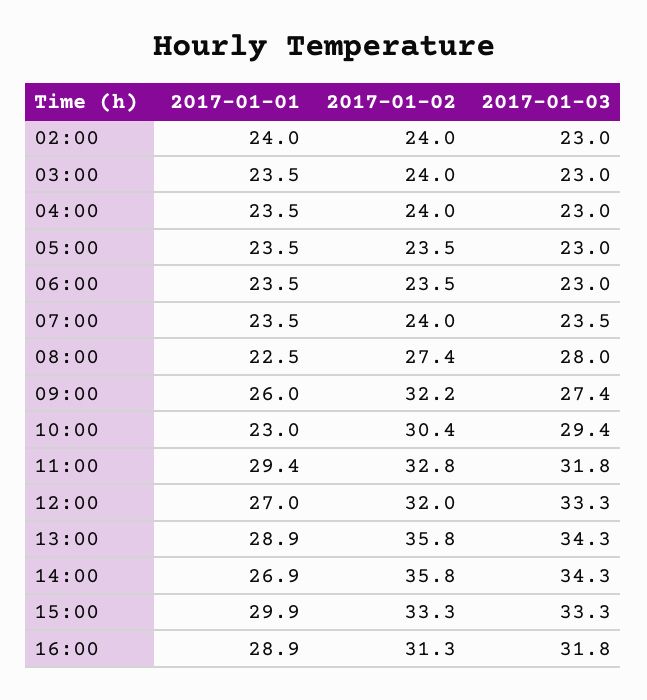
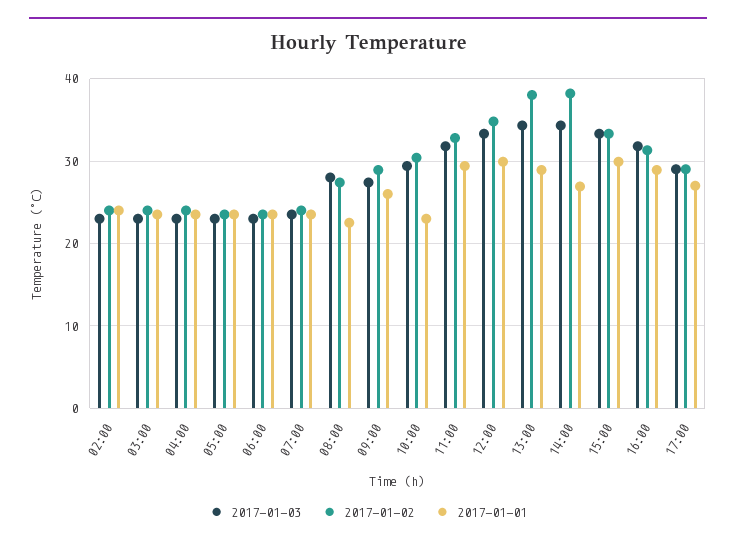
2017-01-02, 09:00: 32.2 -> 29
2017-01-01, 12:00: 27 -> 30
2017-01-02, 12:00: 32 -> 35
2017-01-02, 13:00: 35.8 -> 38
2017-01-02, 14:00: 35.8 -> 38
2017-01-03, 17:00: none -> 29
2017-01-02, 17:00: none -> 29
2017-01-01, 17:00: none -> 27

